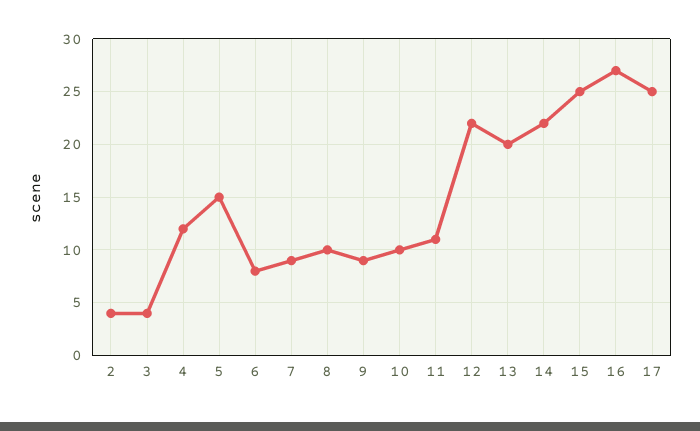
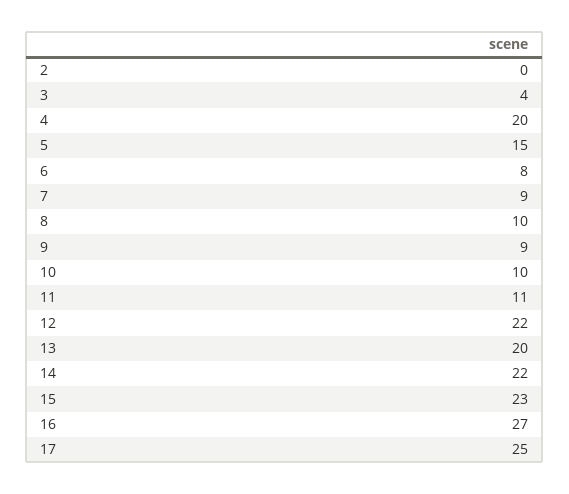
2: 4 -> 0
4: 12 -> 20
15: 25 -> 23

